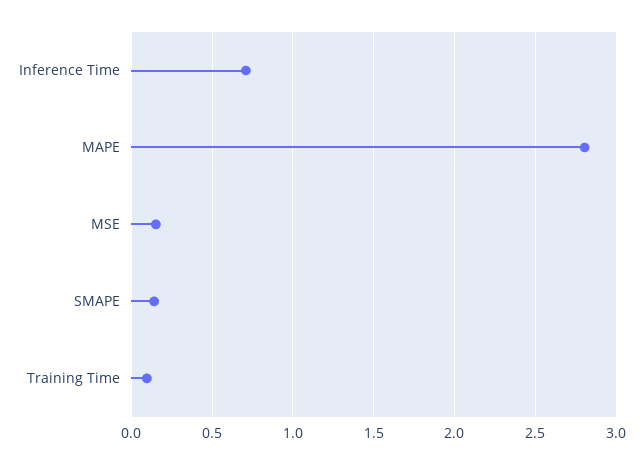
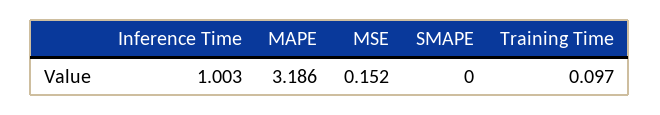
Inference Time: 0.7 -> 1.003
MAPE: 2.8 -> 3.186
SMAPE: 0.15 -> 0

